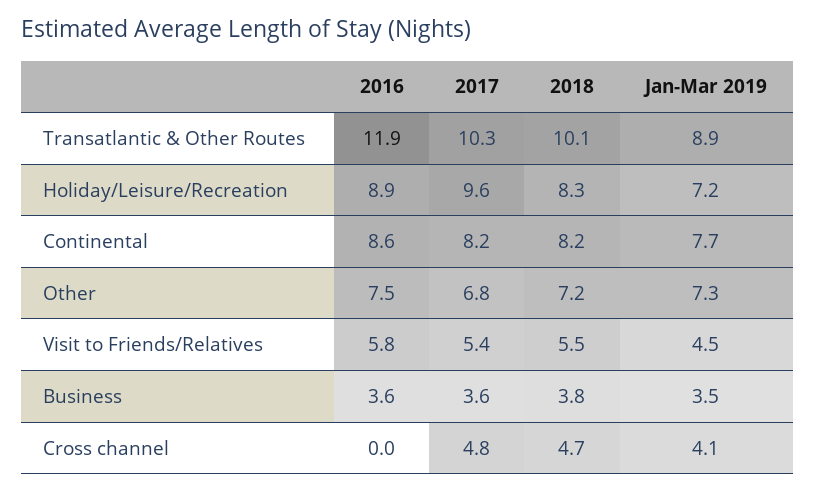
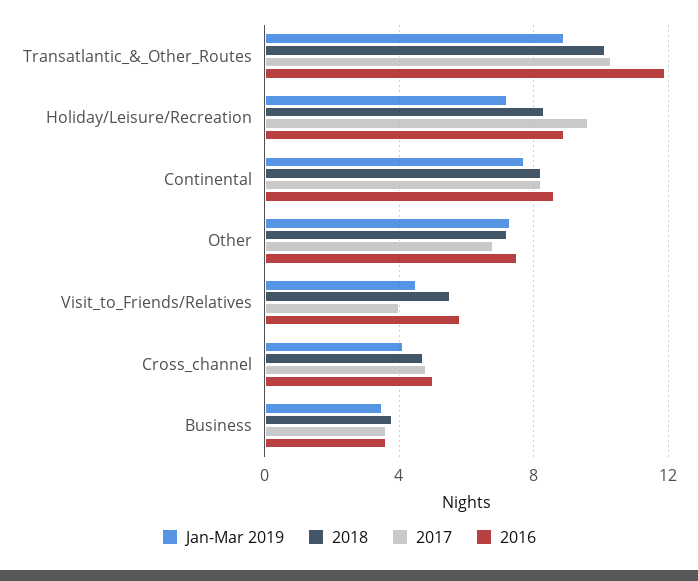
2017, Visit to Friends/Relatives: 5.4 -> 4
2016, Cross channel: 0 -> 5

